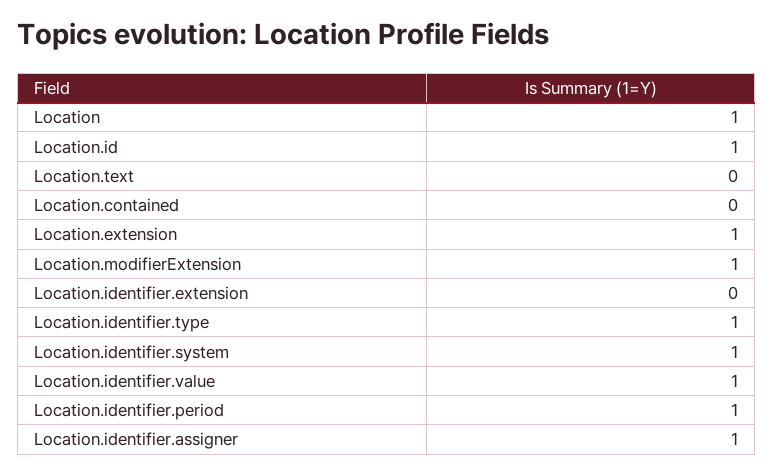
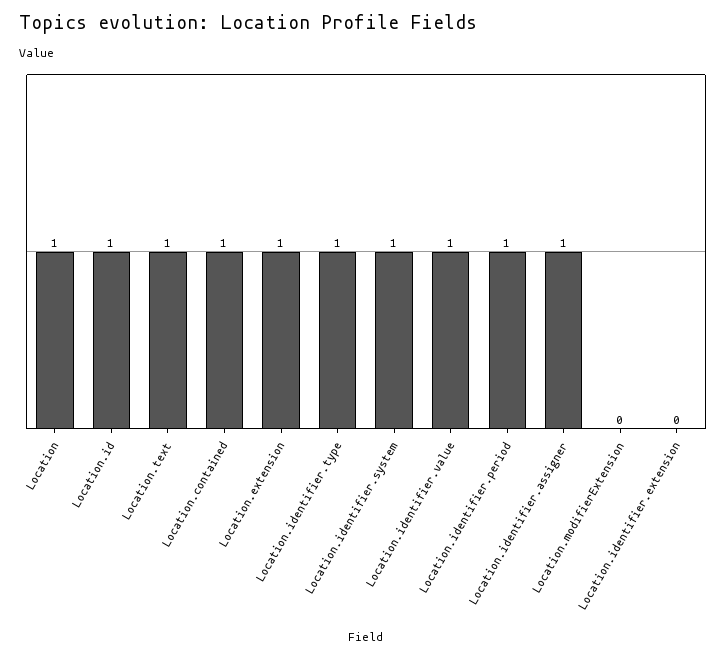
Location.text: 0 -> 1
Location.contained: 0 -> 1
Location.modifierExtension: 1 -> 0

